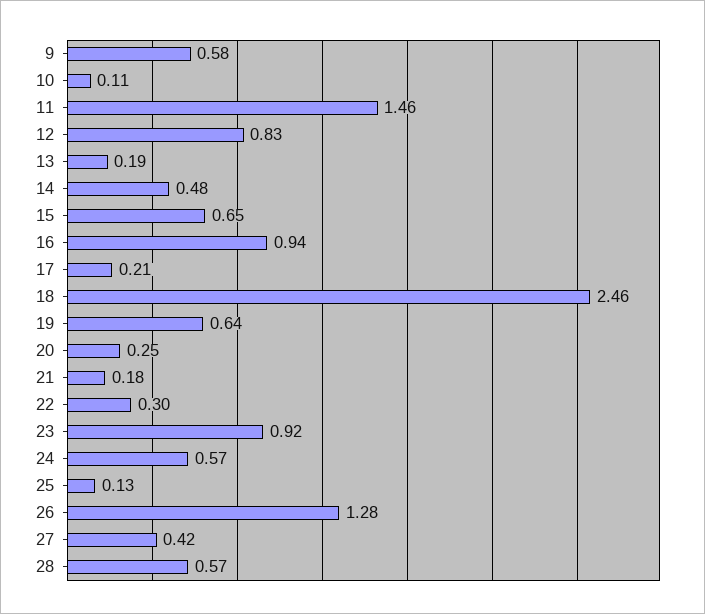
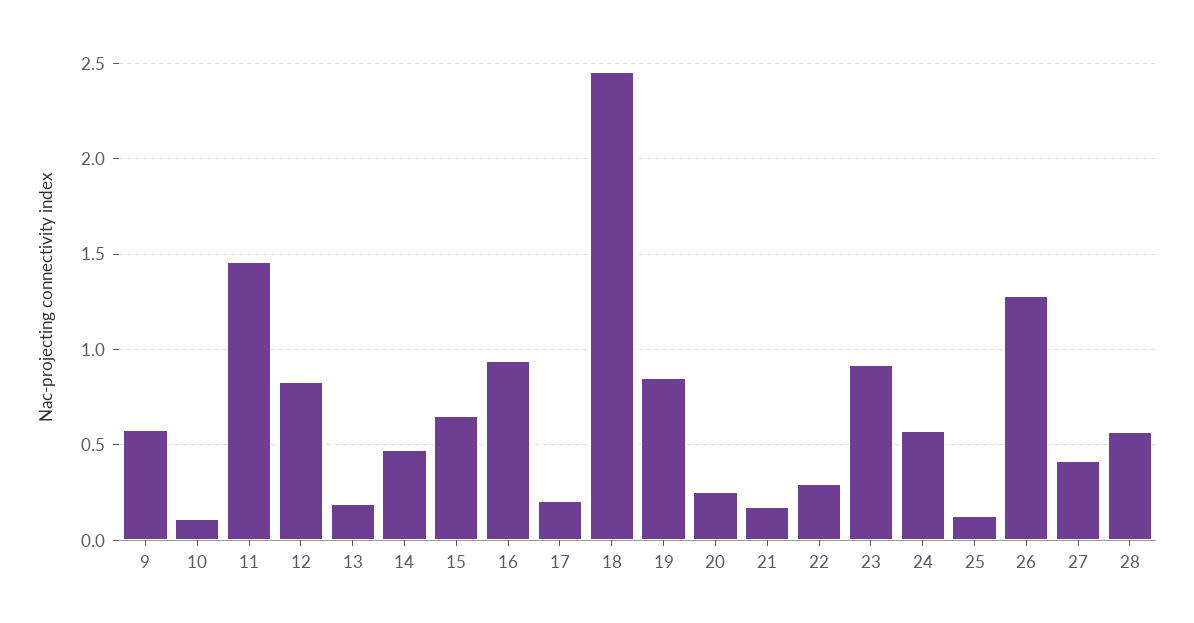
19: 0.64 -> 0.85

